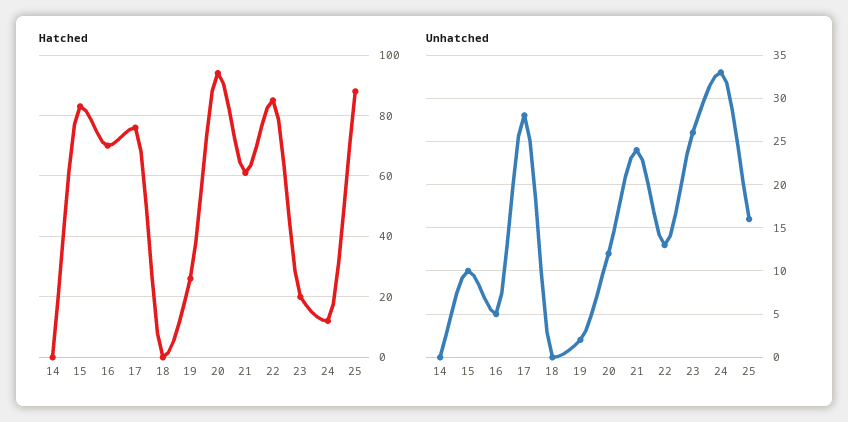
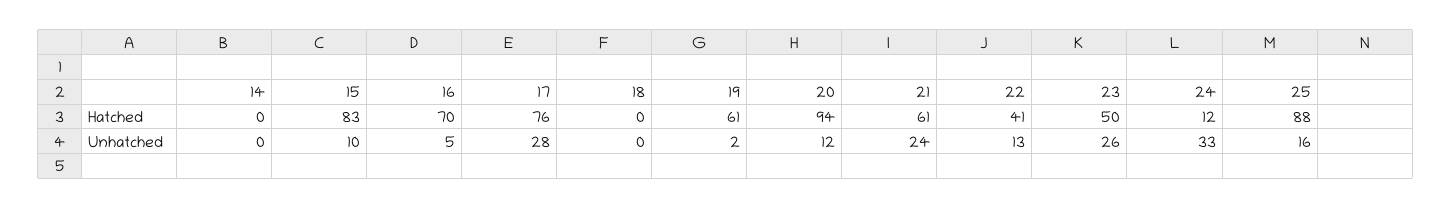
Hatched, 19: 25 -> 61
Hatched, 22: 85 -> 41
Hatched, 23: 20 -> 50

